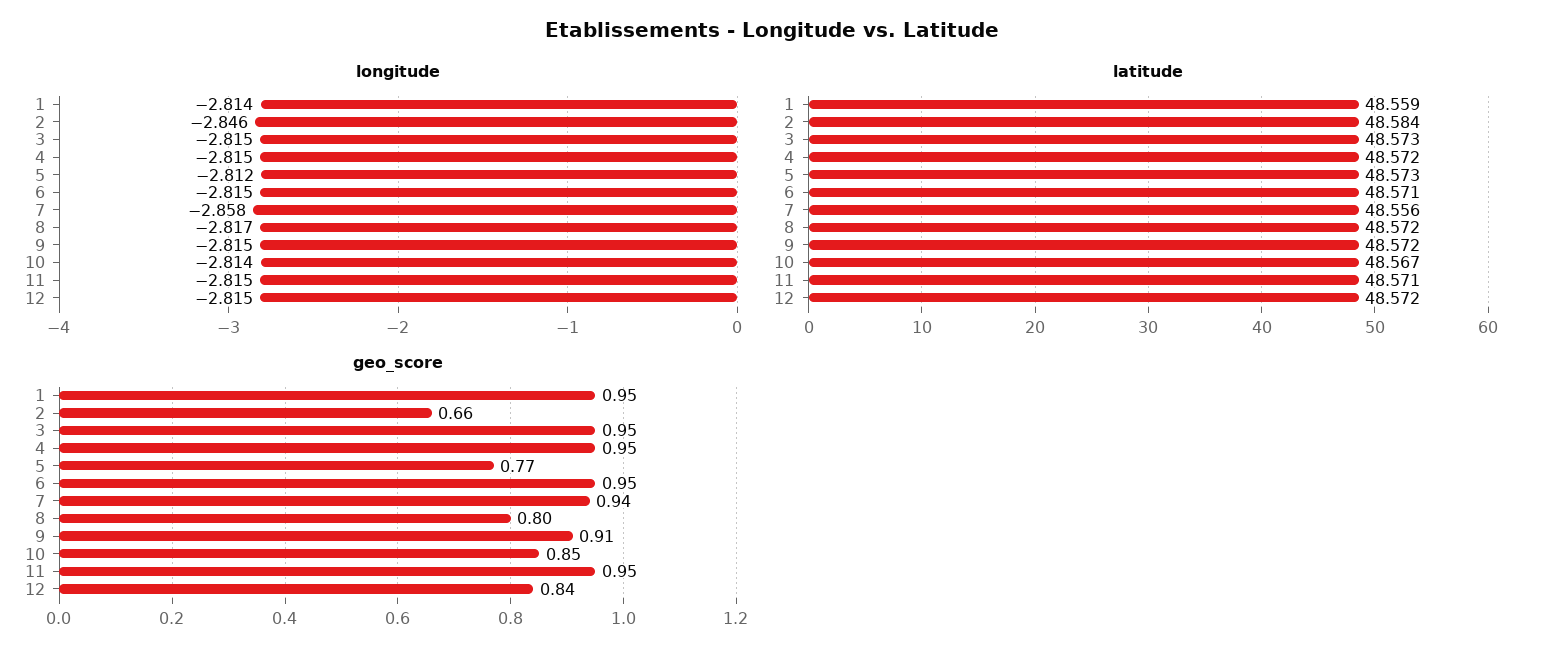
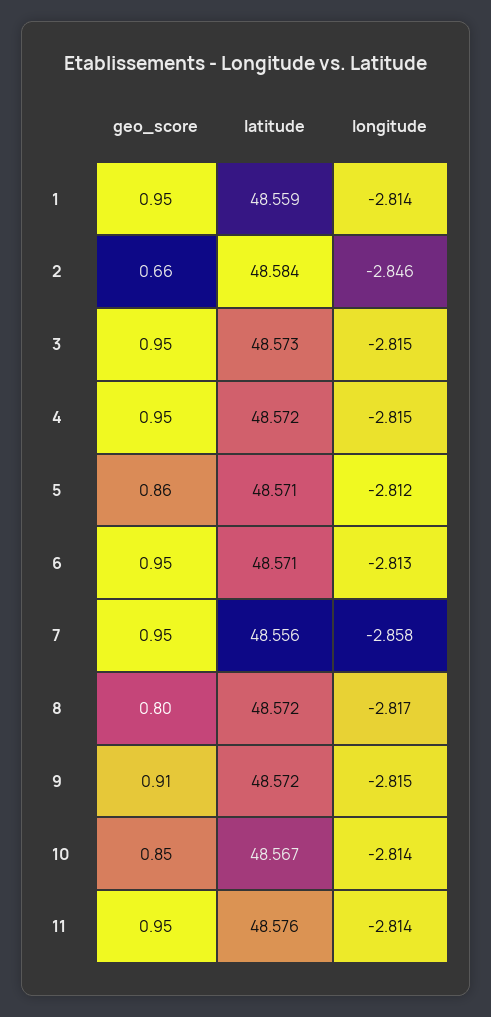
longitude, 6: -2.815 -> -2.813
longitude, 11: -2.815 -> -2.814
longitude, 12: -2.815 -> none
latitude, 5: 48.573 -> 48.571
latitude, 11: 48.571 -> 48.576
latitude, 12: 48.572 -> none
geo_score, 5: 0.77 -> 0.86
geo_score, 7: 0.94 -> 0.95
geo_score, 12: 0.84 -> none

